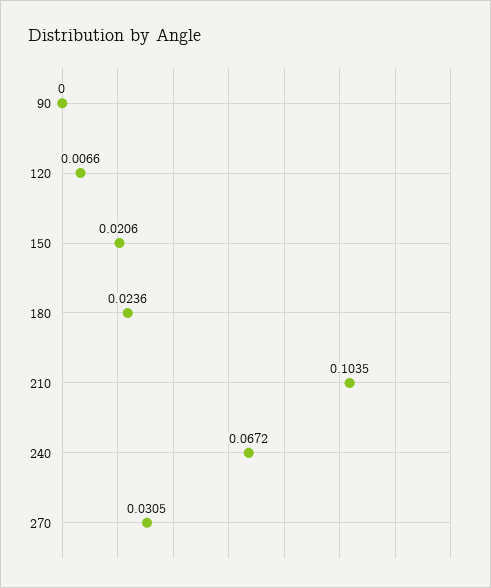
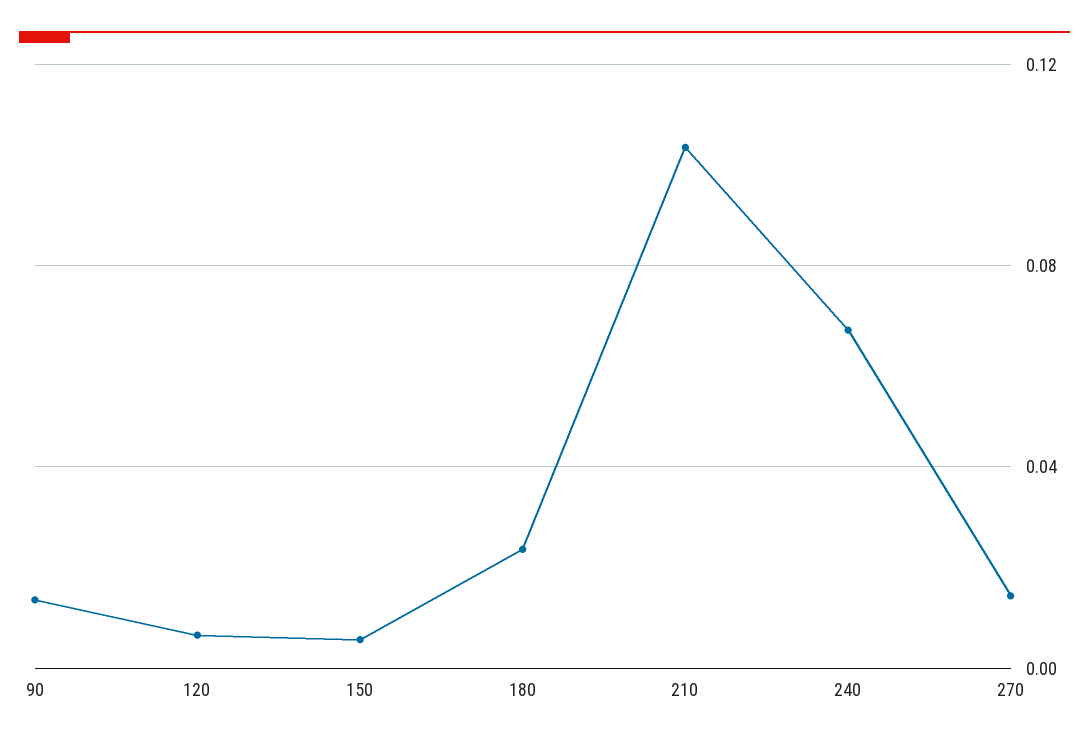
90: 0 -> 0.015
150: 0.0206 -> 0.005
270: 0.0305 -> 0.015

